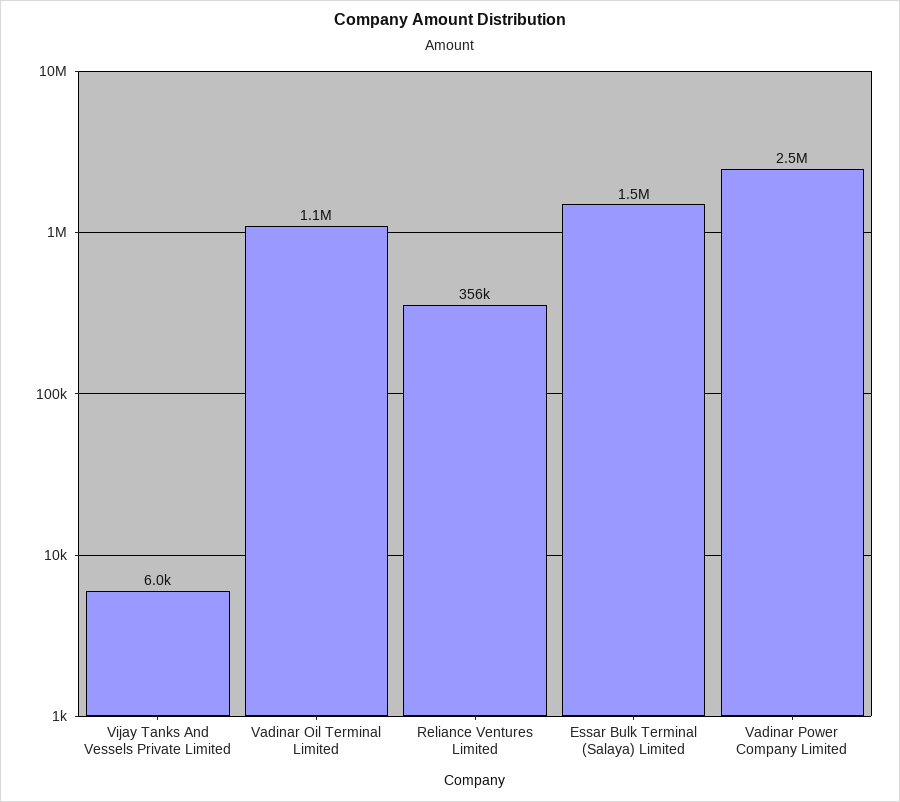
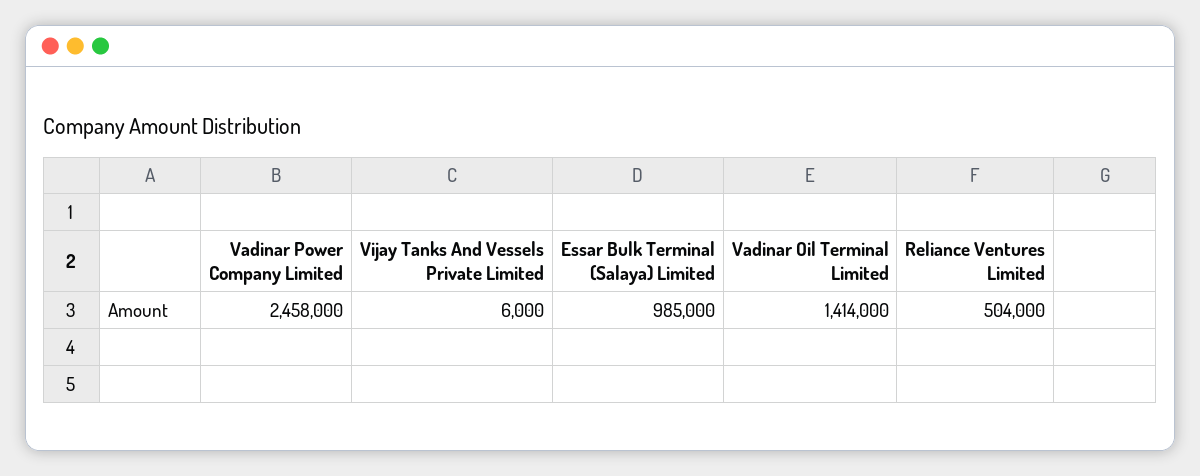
Vadinar Oil Terminal Limited: 1100000 -> 1414000
Reliance Ventures Limited: 356000 -> 504000
Essar Bulk Terminal (Salaya) Limited: 1500000 -> 985000

